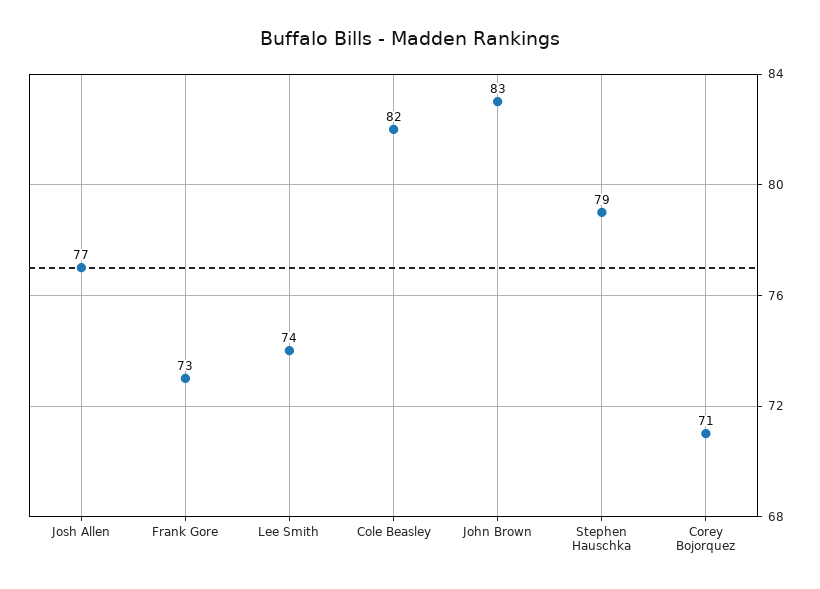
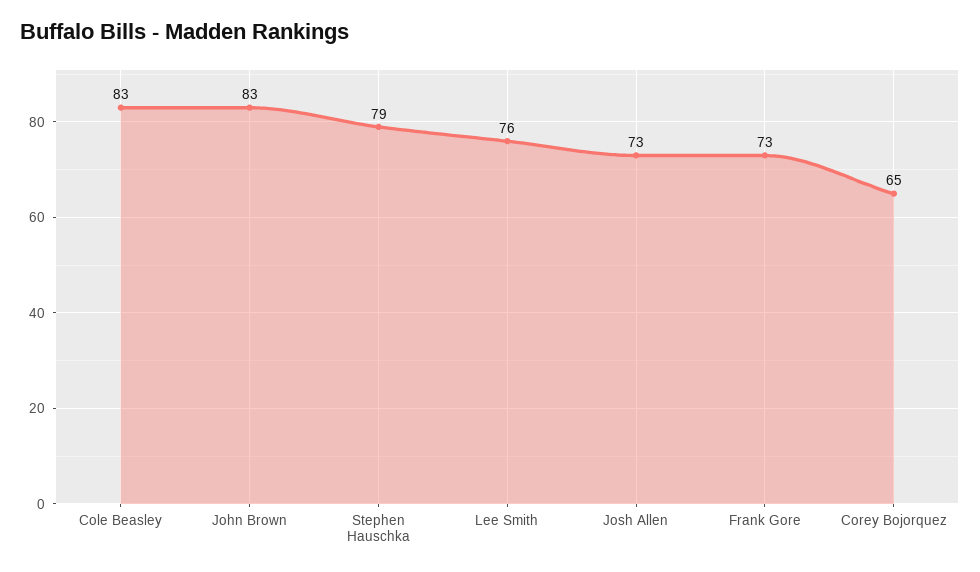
Josh Allen: 77 -> 73
Lee Smith: 74 -> 76
Cole Beasley: 82 -> 83
Corey Bojorquez: 71 -> 65

